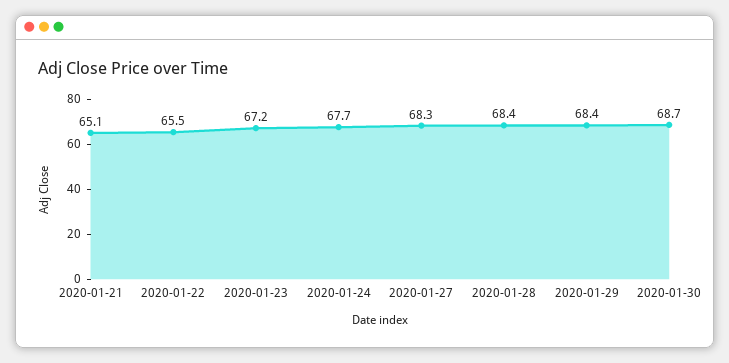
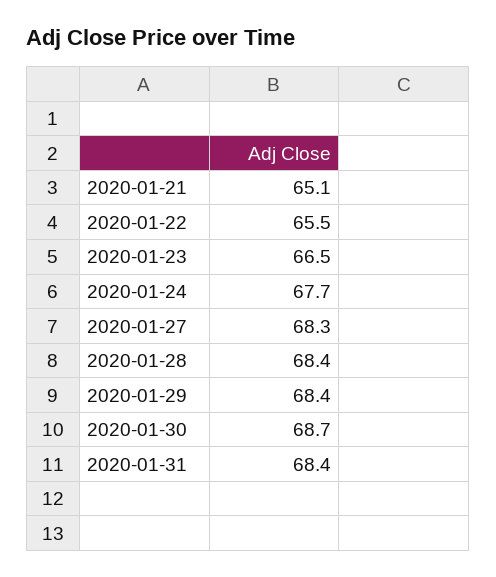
2020-01-23: 67.2 -> 66.5
2020-01-31: none -> 68.4

